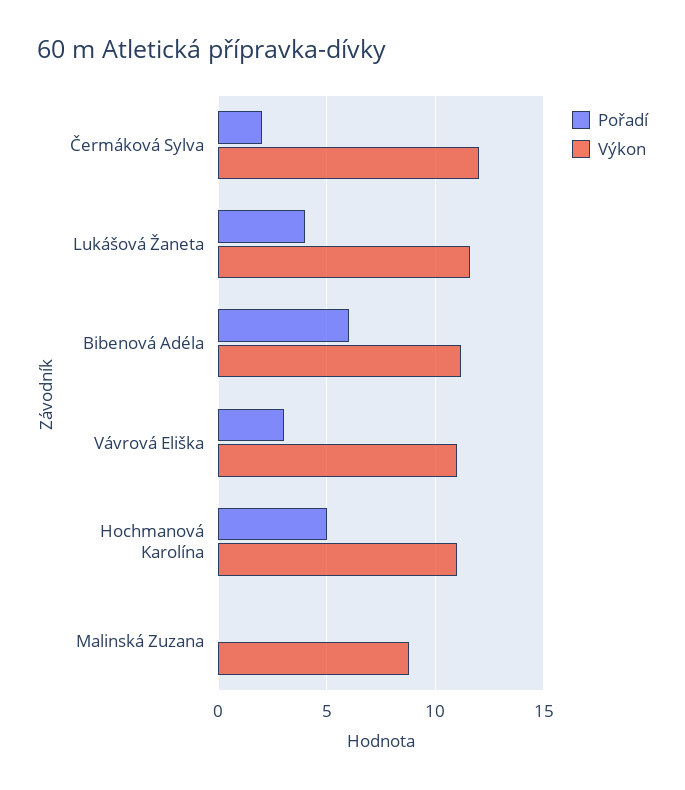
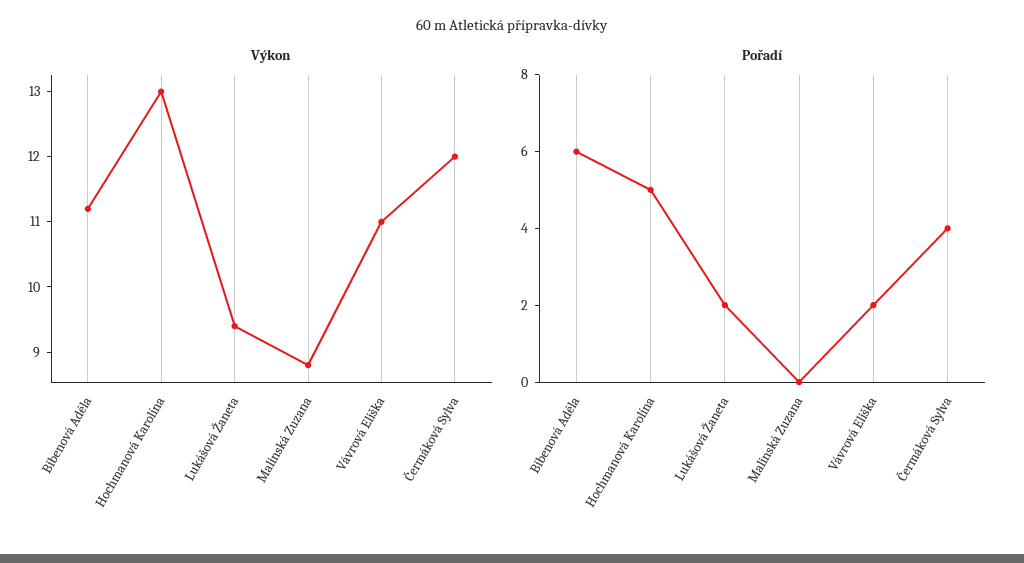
Pořadí, Čermáková Sylva: 2 -> 4
Pořadí, Lukášová Žaneta: 4 -> 2
Výkon, Lukášová Žaneta: 11.5 -> 9.5
Pořadí, Vávrová Eliška: 3 -> 2
Výkon, Hochmanová Karolína: 11 -> 13

